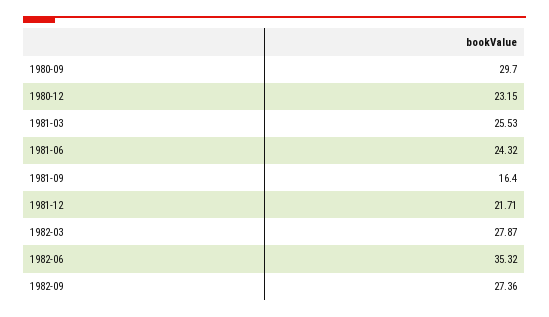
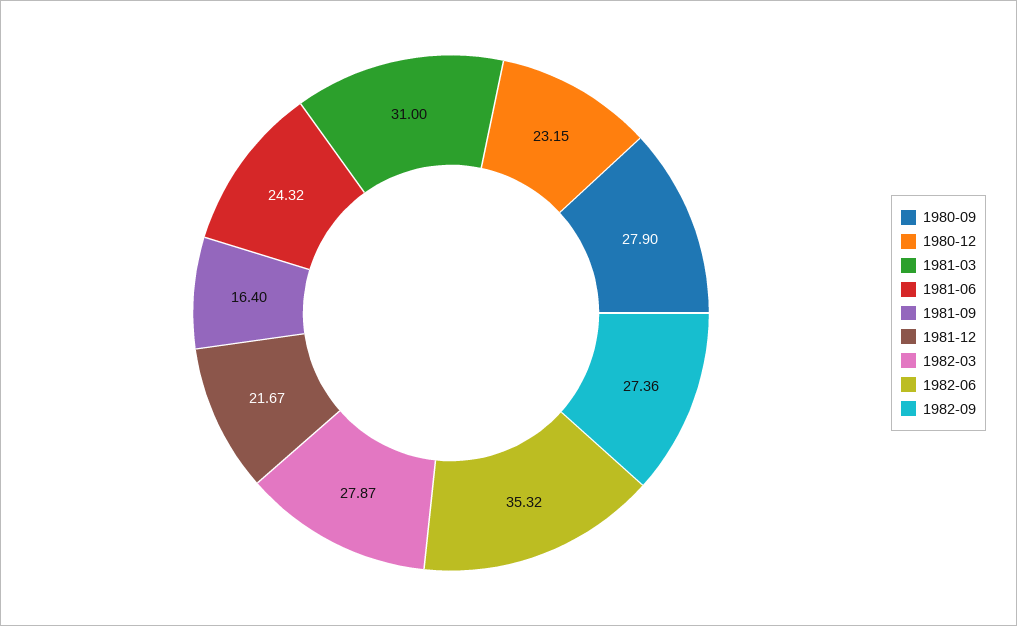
1980-09: 29.7 -> 27.9
1981-03: 25.53 -> 31
1981-12: 21.71 -> 21.67

